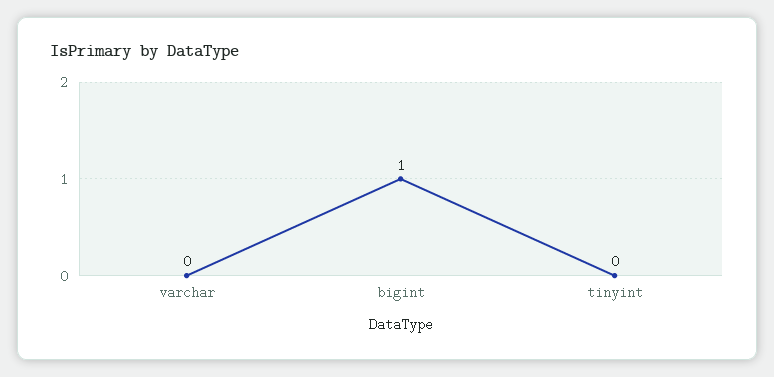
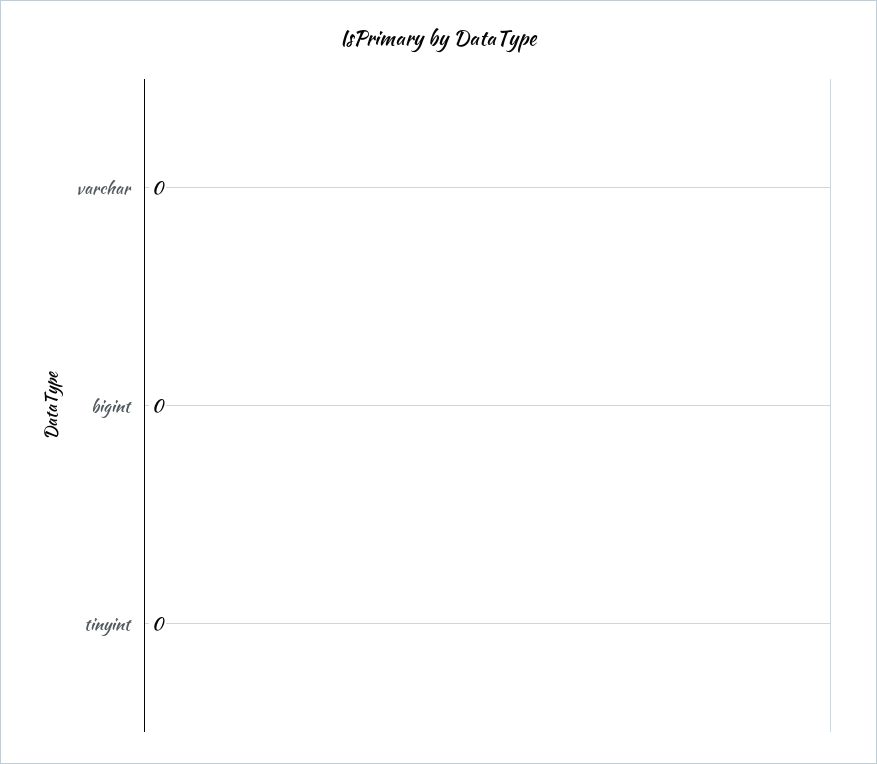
bigint: 1 -> 0

